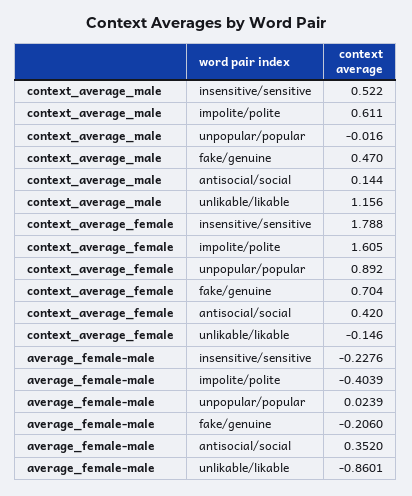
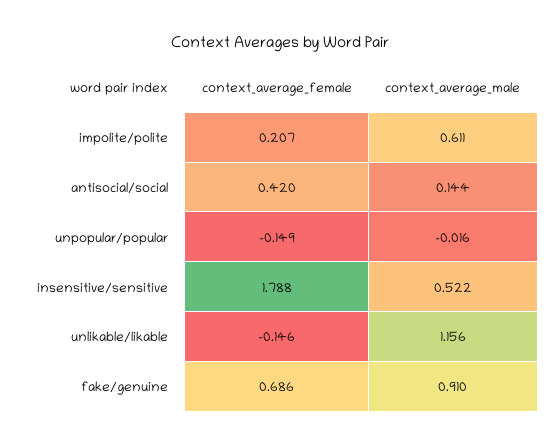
context_average_male, fake/genuine: 0.47 -> 0.91
context_average_female, impolite/polite: 1.605 -> 0.207
context_average_female, unpopular/popular: 0.892 -> -0.149
context_average_female, fake/genuine: 0.704 -> 0.686
average_female-male, insensitive/sensitive: -0.2276 -> none
average_female-male, impolite/polite: -0.4039 -> none
average_female-male, unpopular/popular: 0.0239 -> none
average_female-male, fake/genuine: -0.206 -> none
average_female-male, antisocial/social: 0.352 -> none
average_female-male, unlikable/likable: -0.8601 -> none

